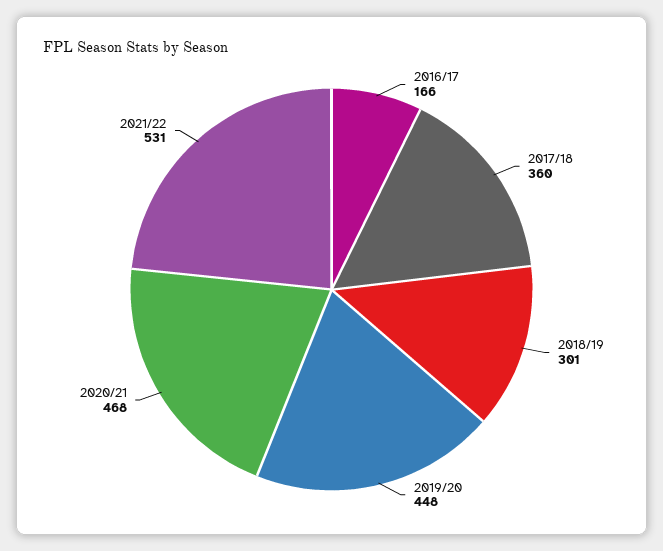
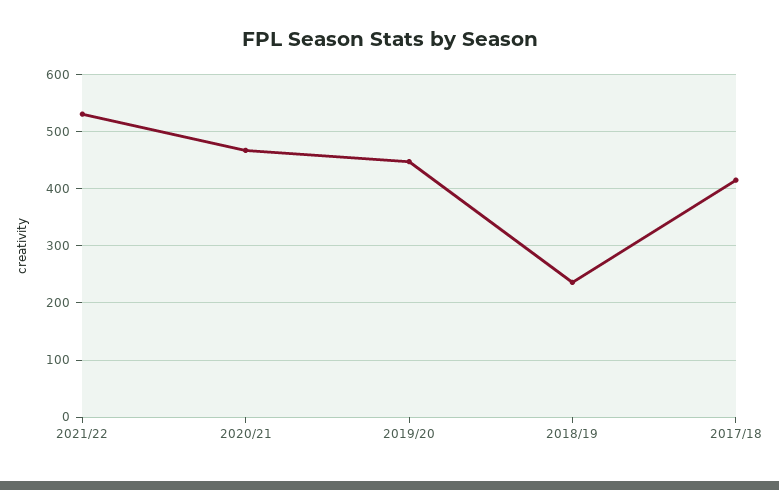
2016/17: 166 -> none
2017/18: 360 -> 420
2018/19: 301 -> 240

